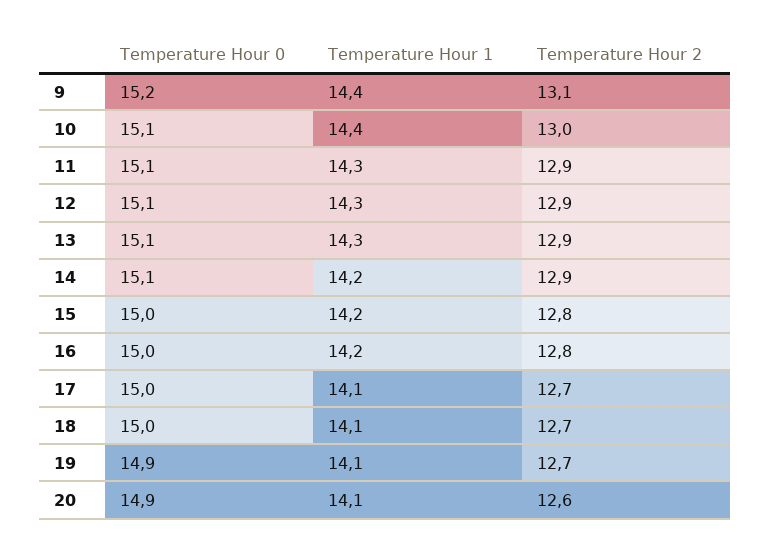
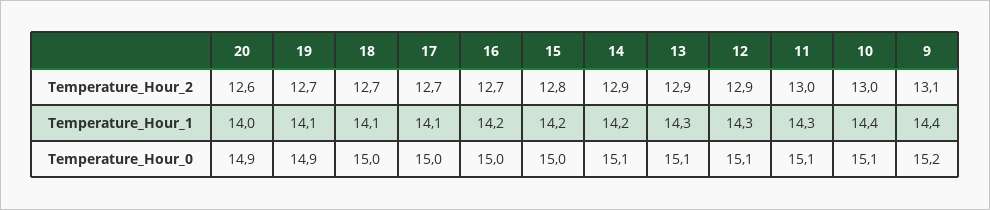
Temperature Hour 2, 11: 12.9 -> 13
Temperature Hour 2, 16: 12.8 -> 12.7
Temperature Hour 1, 20: 14.1 -> 14

